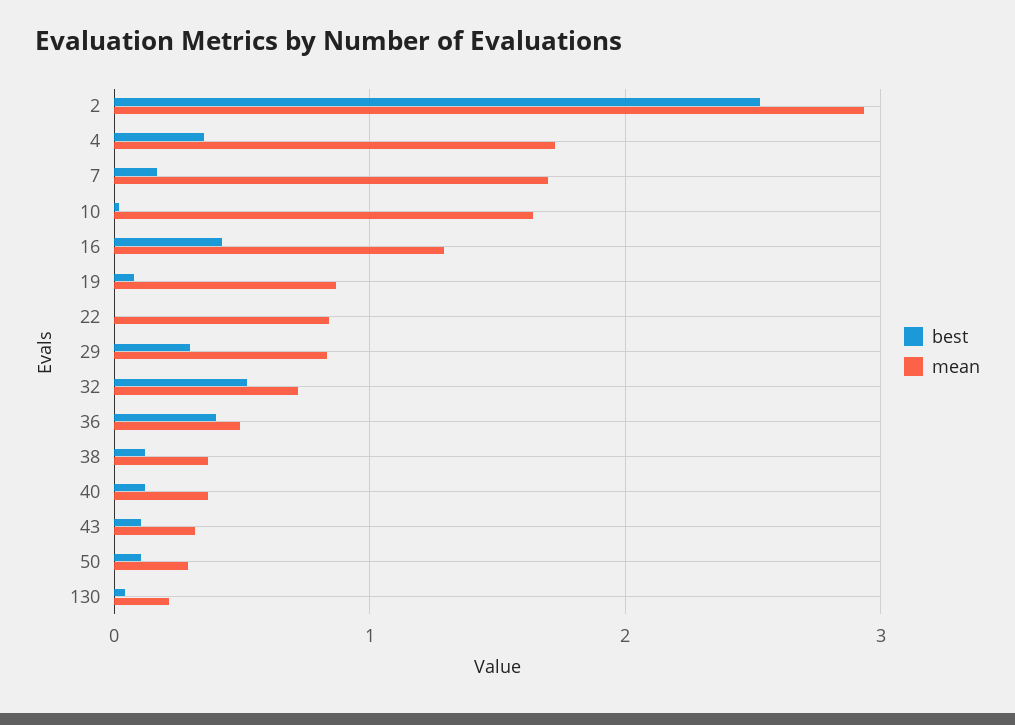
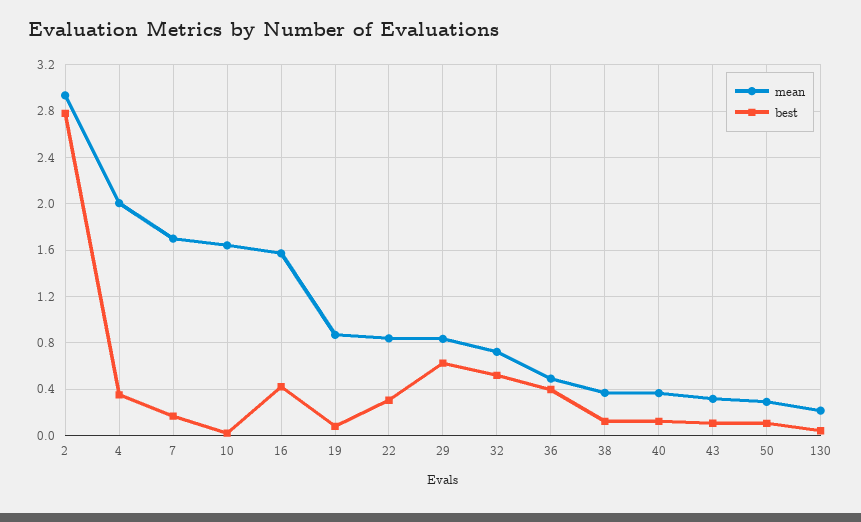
best, 2: 2.5 -> 2.8
mean, 4: 1.7 -> 2
mean, 16: 1.3 -> 1.6
best, 22: 0 -> 0.3
best, 29: 0.3 -> 0.6

